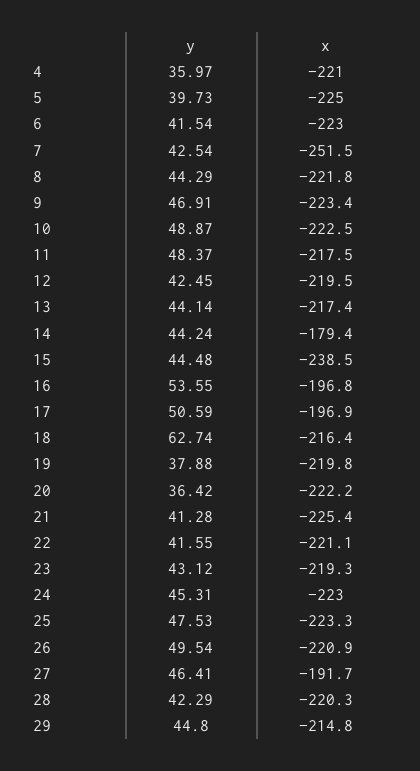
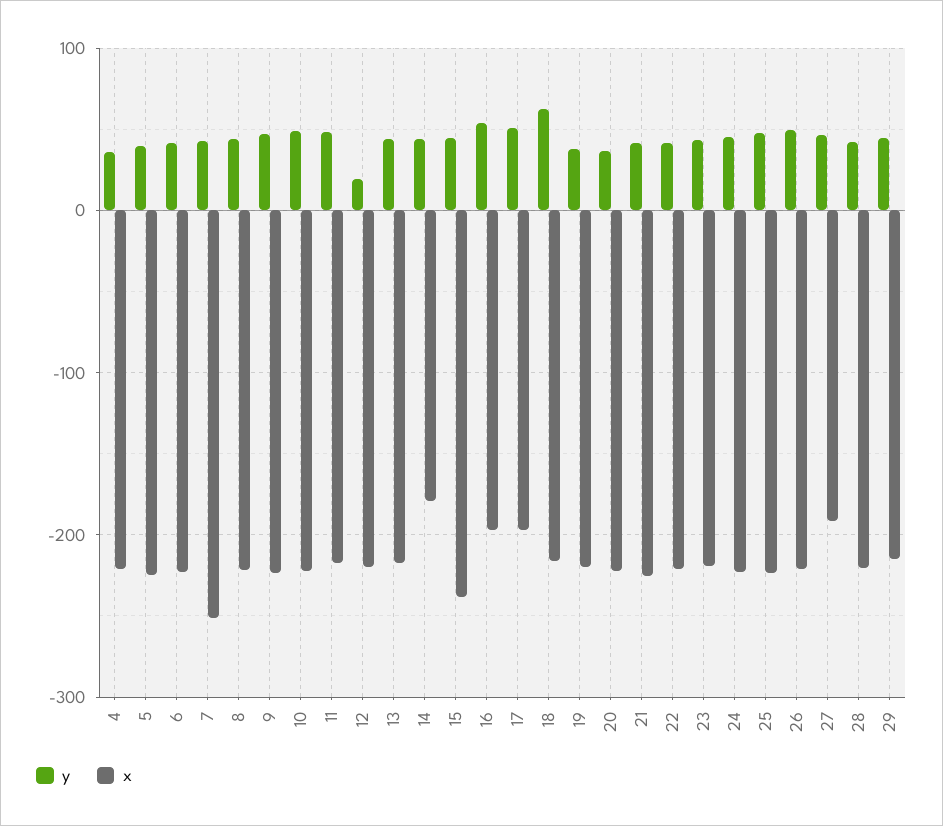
y, 12: 42.45 -> 20

